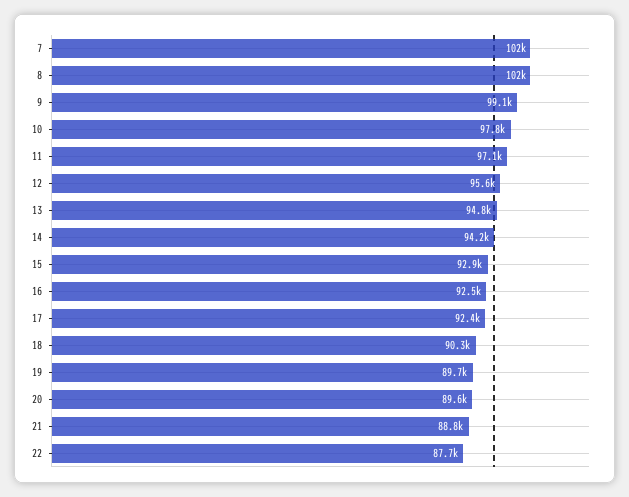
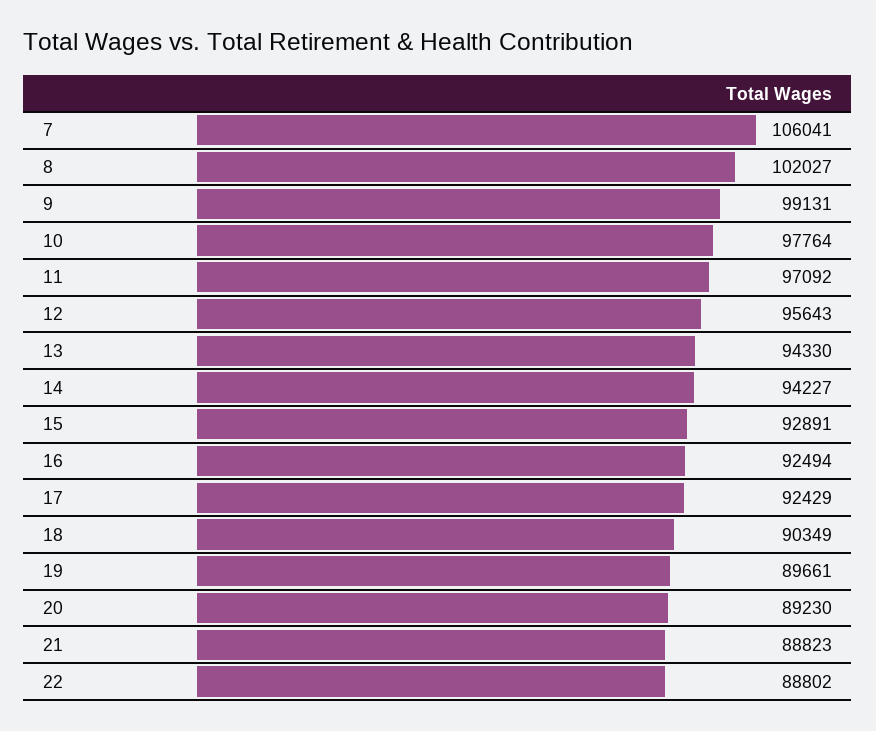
7: 102000 -> 106041
13: 94800 -> 94330
20: 89600 -> 89230
22: 87700 -> 88802

